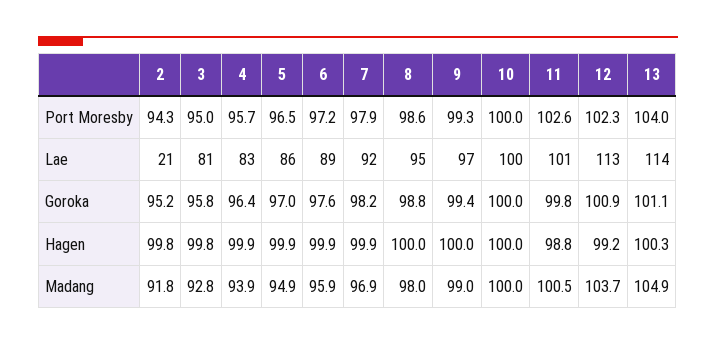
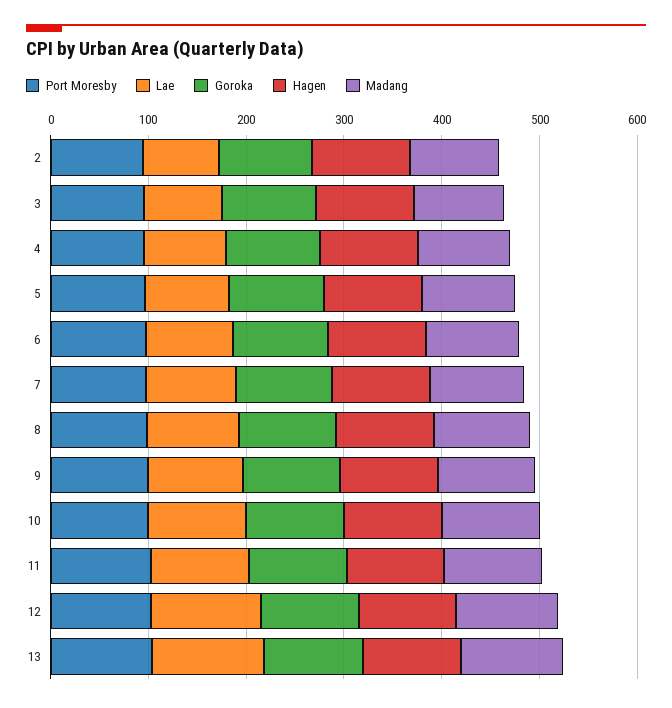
Lae, 2: 21 -> 80

